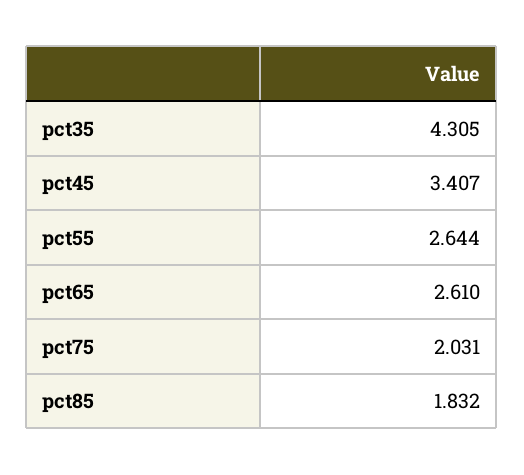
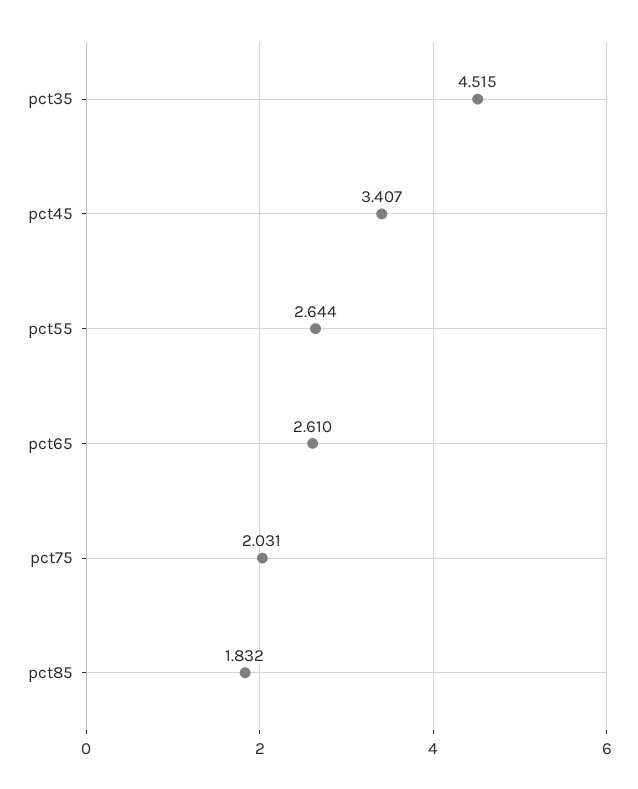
pct35: 4.305 -> 4.515

